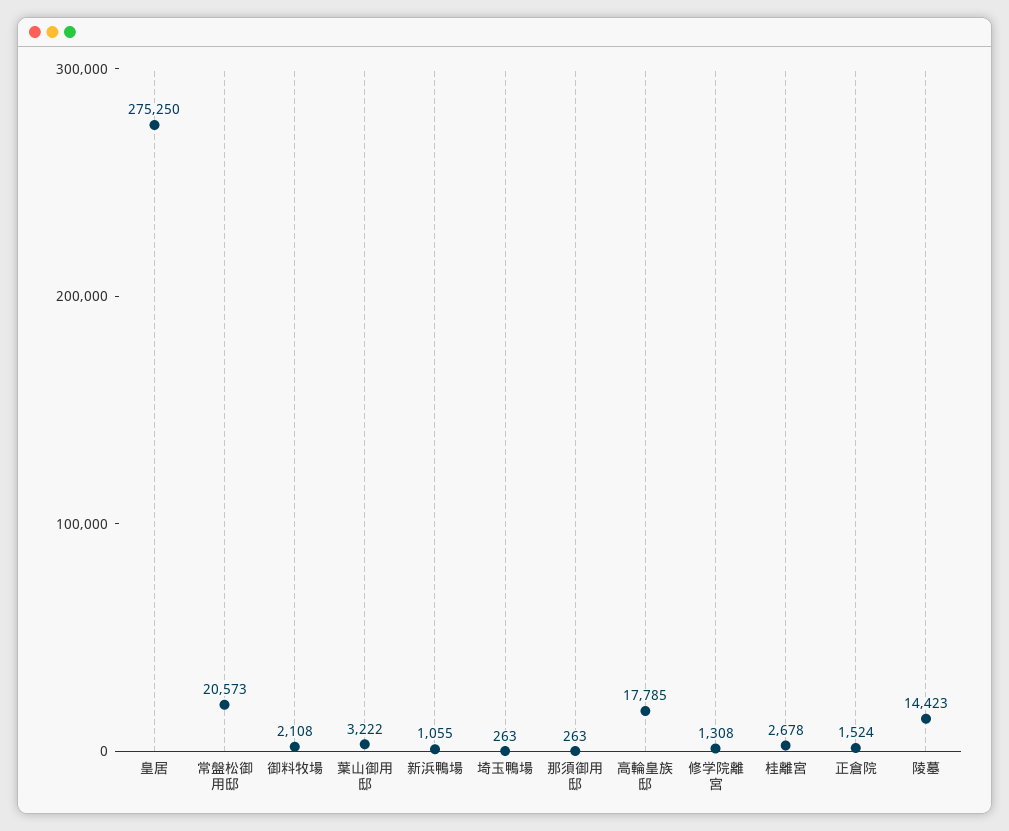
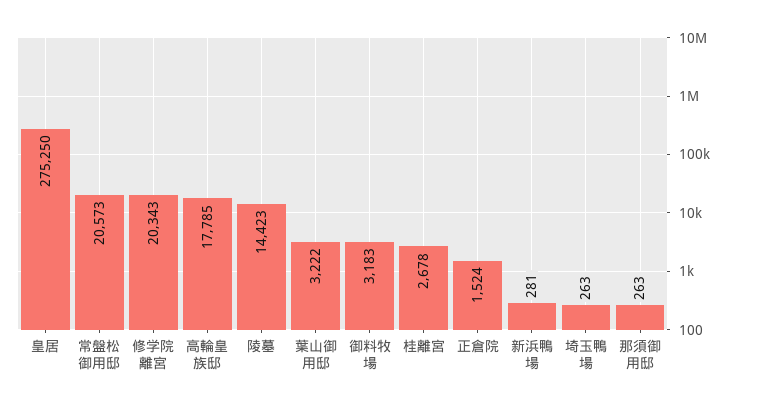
御料牧場: 2108 -> 3183
新浜鴨場: 1055 -> 281
修学院離宮: 1308 -> 20343

